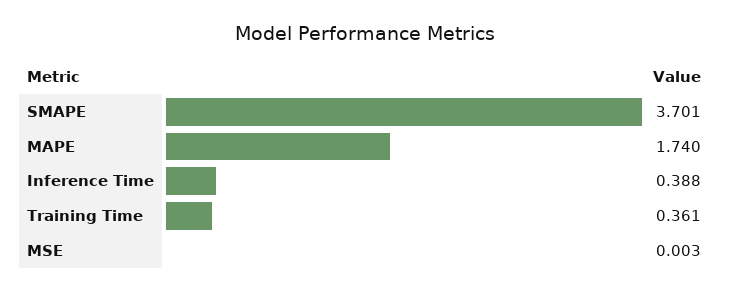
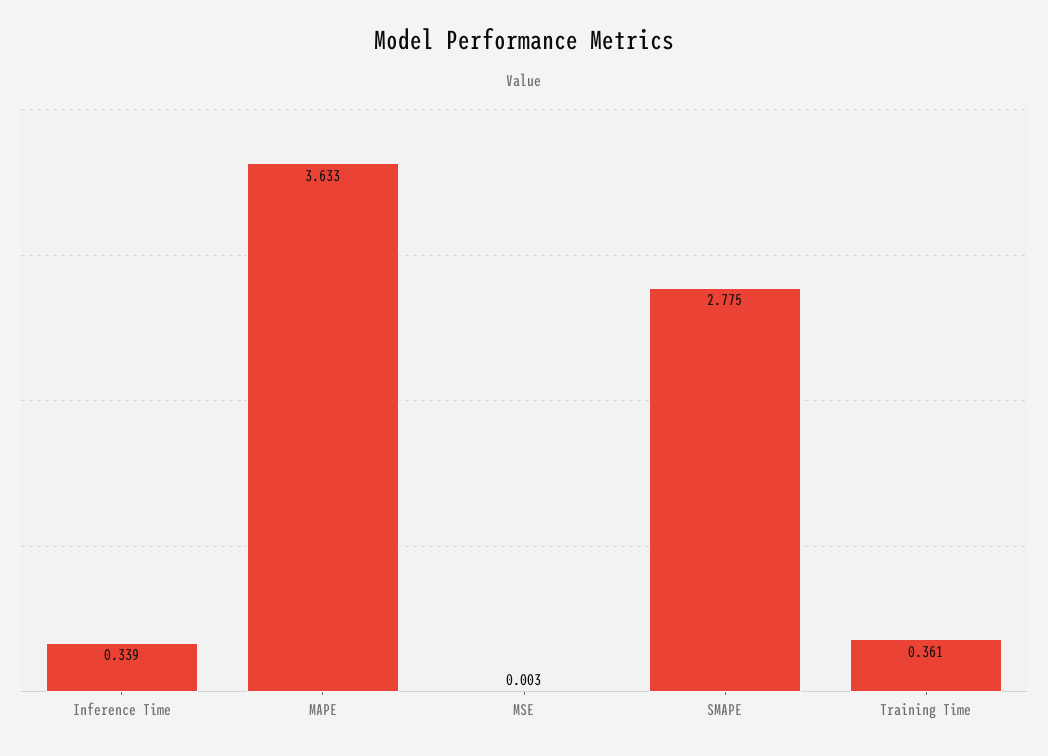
SMAPE: 3.701 -> 2.775
MAPE: 1.74 -> 3.633
Inference Time: 0.388 -> 0.339

